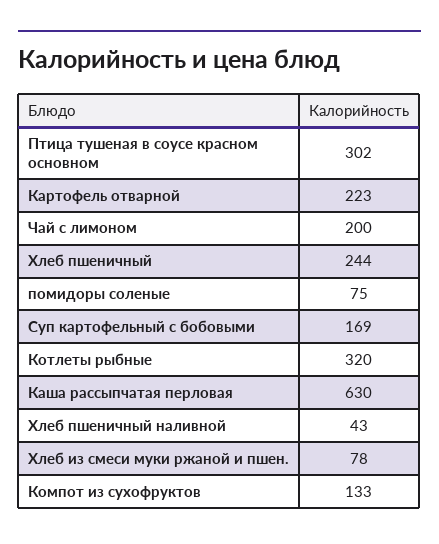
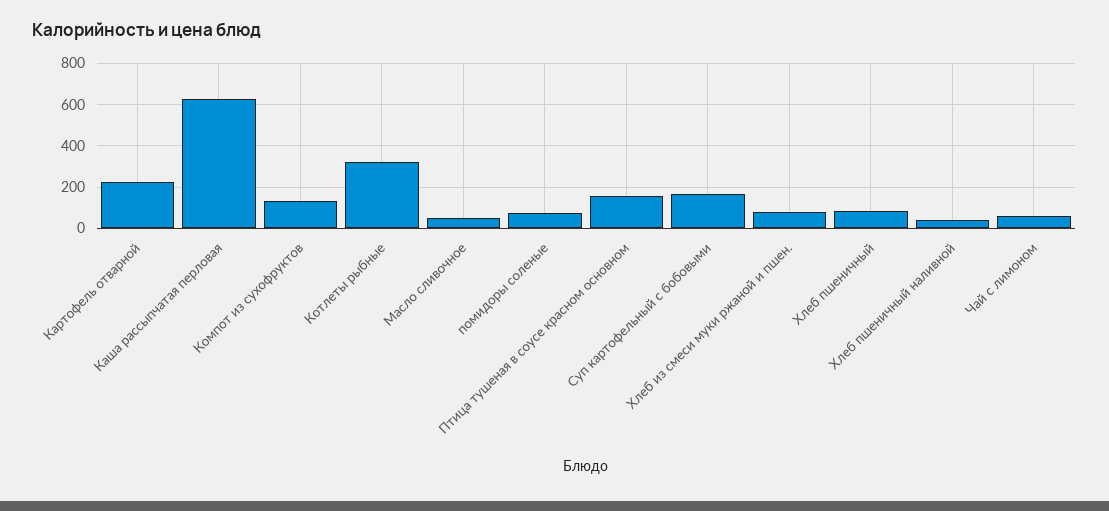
Птица тушеная в соусе красном основном: 302 -> 150
Чай с лимоном: 200 -> 50
Хлеб пшеничный: 244 -> 100
Масло сливочное: none -> 50

